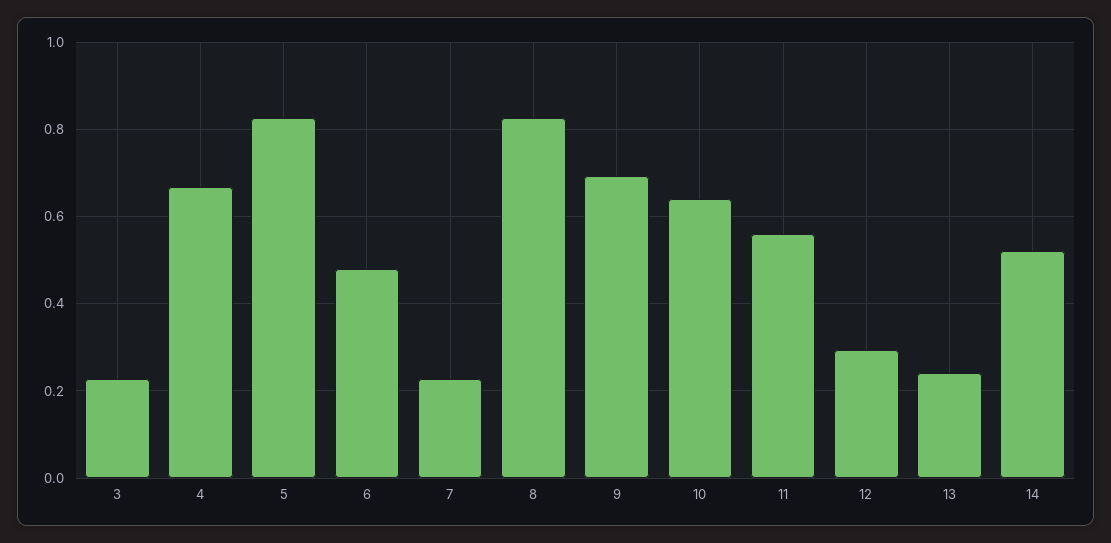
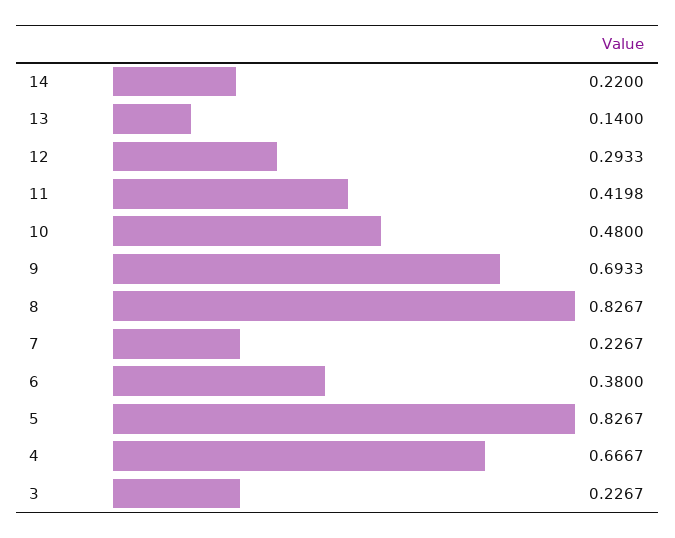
6: 0.48 -> 0.38
10: 0.64 -> 0.48
11: 0.56 -> 0.4198
13: 0.24 -> 0.14
14: 0.52 -> 0.22

